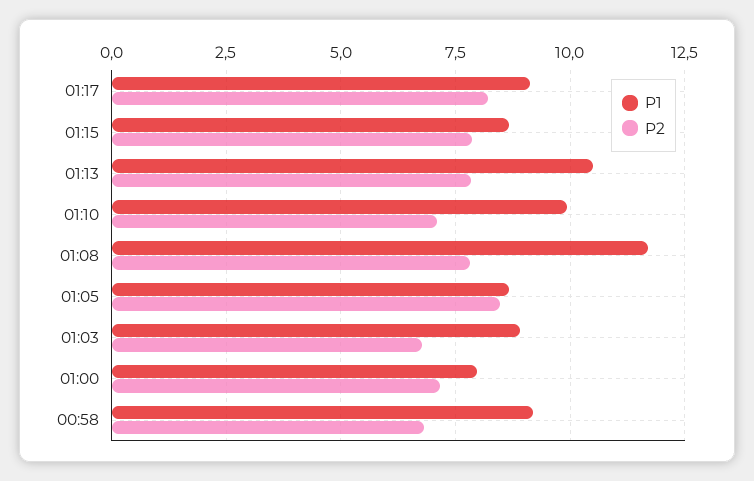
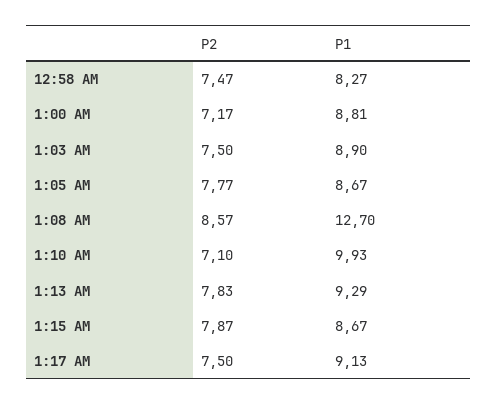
P2, 01:17: 8.25 -> 7.5
P1, 01:13: 10.5 -> 9.29
P1, 01:08: 11.75 -> 12.7
P2, 01:08: 7.75 -> 8.57
P2, 01:05: 8.5 -> 7.77
P2, 01:03: 6.75 -> 7.5
P1, 01:00: 8 -> 8.81
P1, 00:58: 9.25 -> 8.27
P2, 00:58: 6.75 -> 7.47

